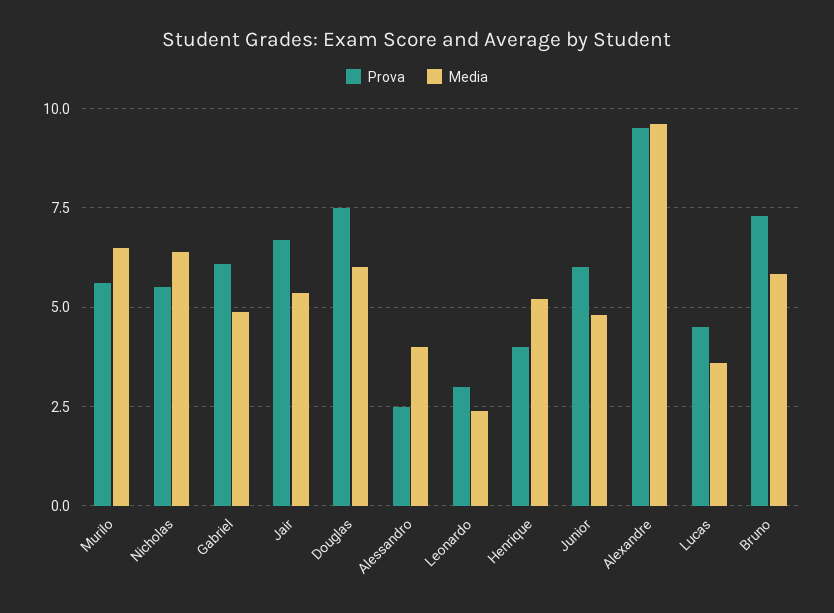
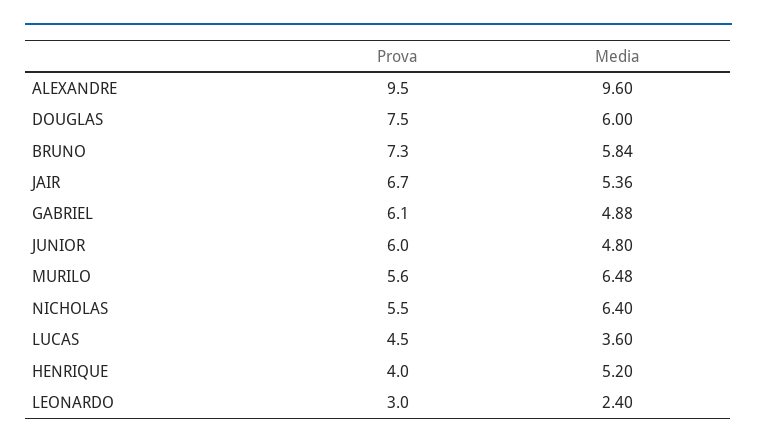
Prova, Alessandro: 2.5 -> none
Media, Alessandro: 4 -> none

